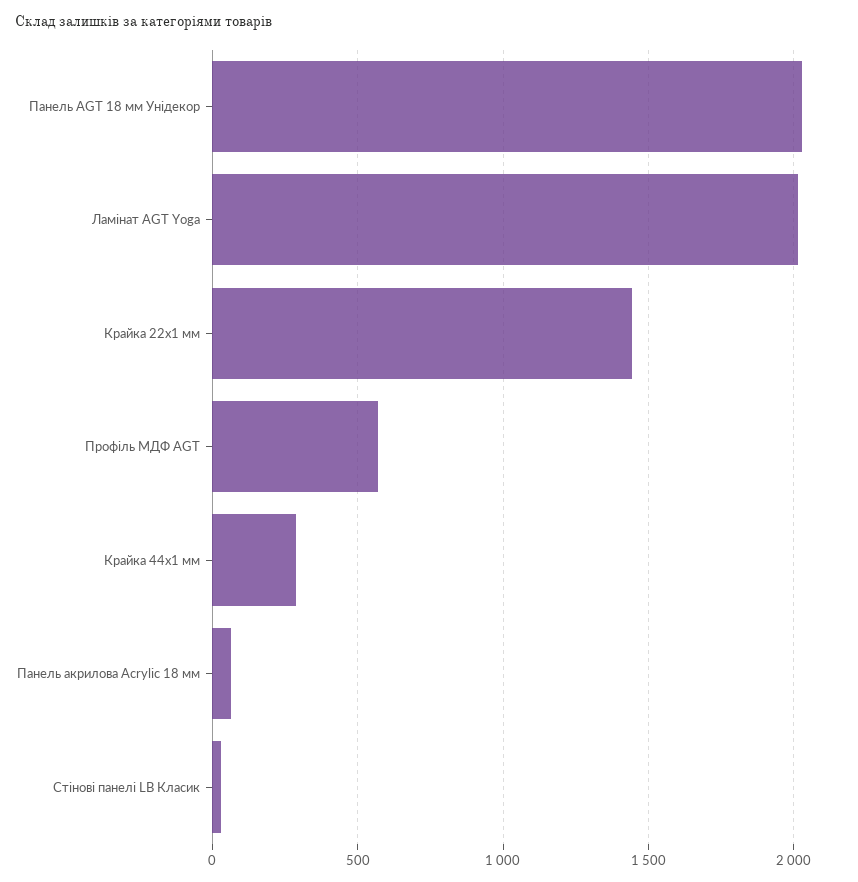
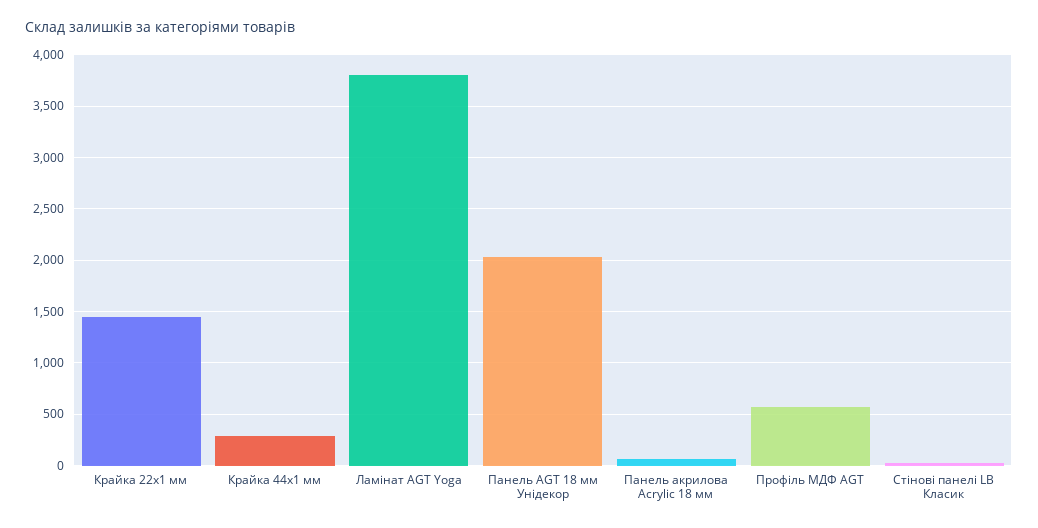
Ламінат AGT Yoga: 2000 -> 3800

